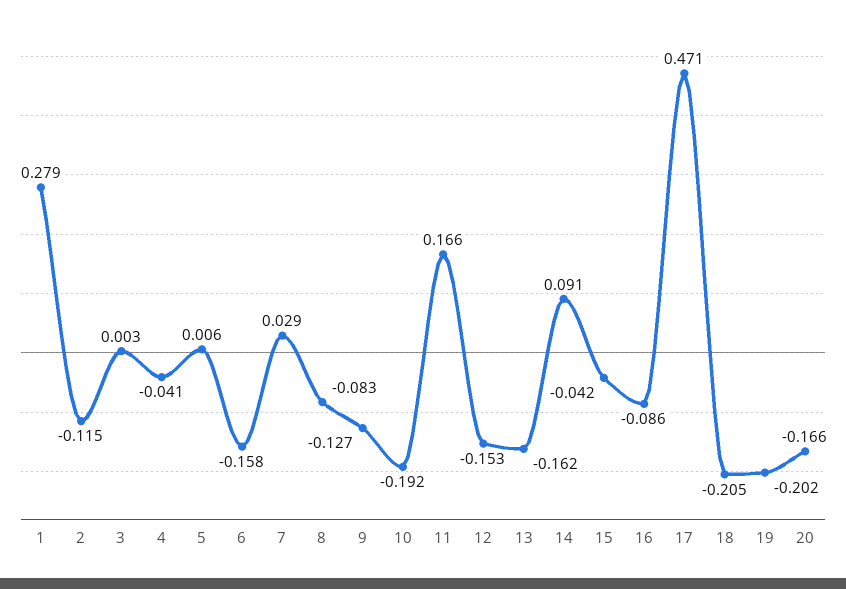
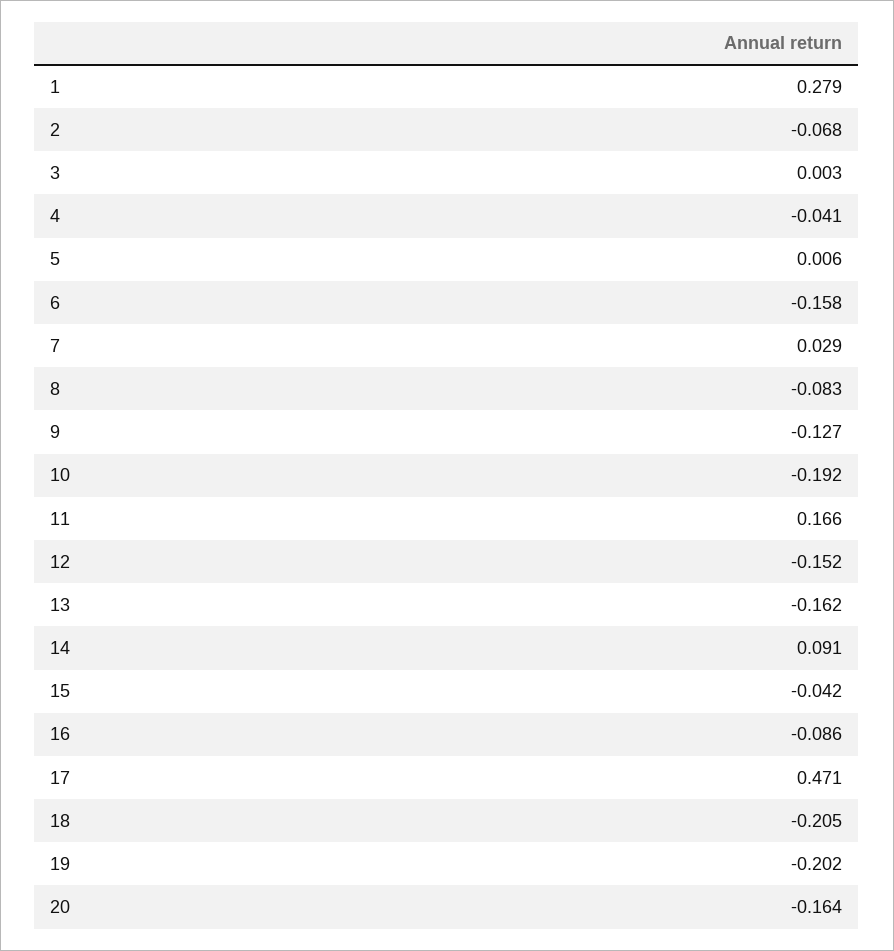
2: -0.115 -> -0.068
12: -0.153 -> -0.152
20: -0.166 -> -0.164

